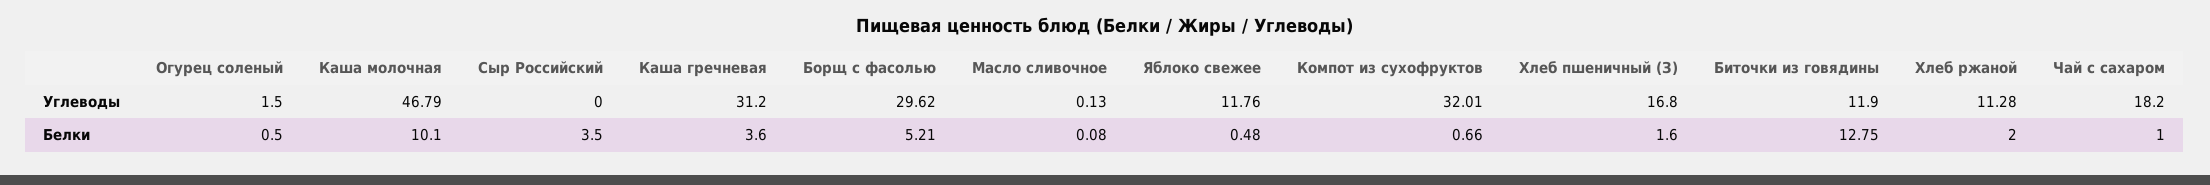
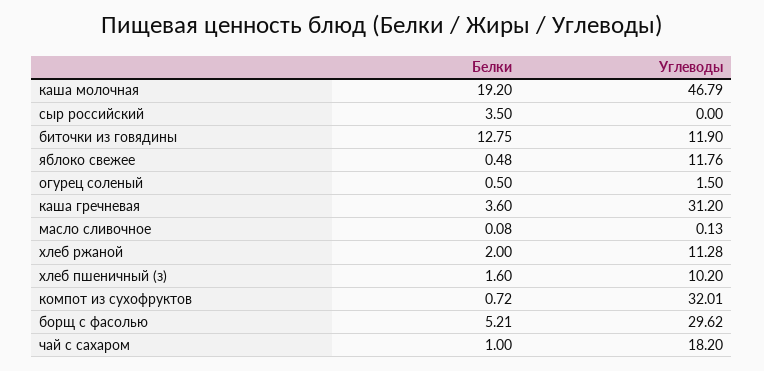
Хлеб пшеничный (З), Углеводы: 16.8 -> 10.2
Каша молочная, Белки: 10.1 -> 19.2
Компот из сухофруктов, Белки: 0.66 -> 0.72

